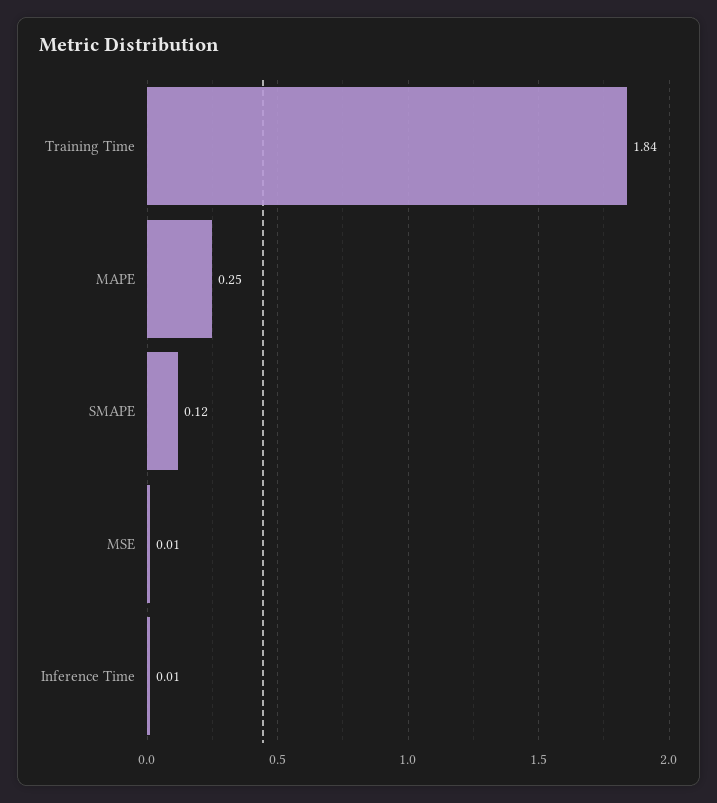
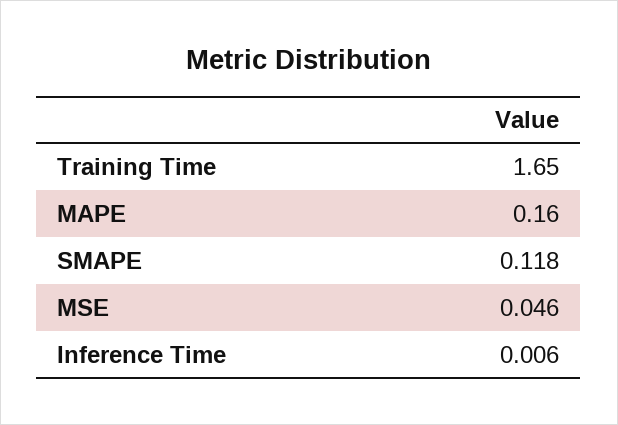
Training Time: 1.84 -> 1.65
MAPE: 0.25 -> 0.16
MSE: 0.01 -> 0.046

